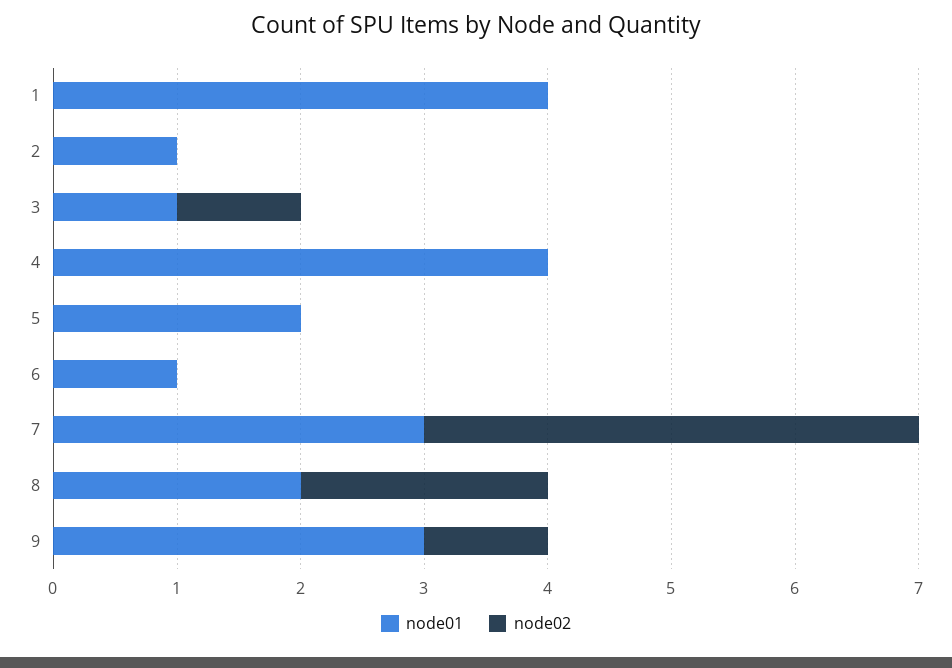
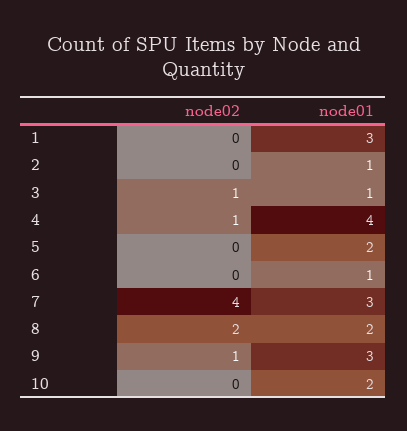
node01, 1: 4 -> 3
node02, 4: 0 -> 1
node02, 10: none -> 0
node01, 10: none -> 2

